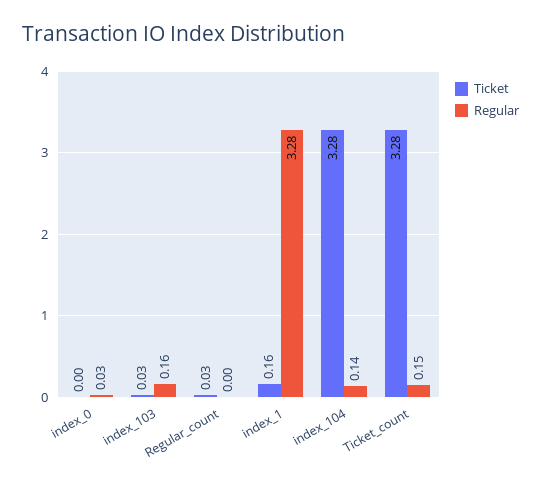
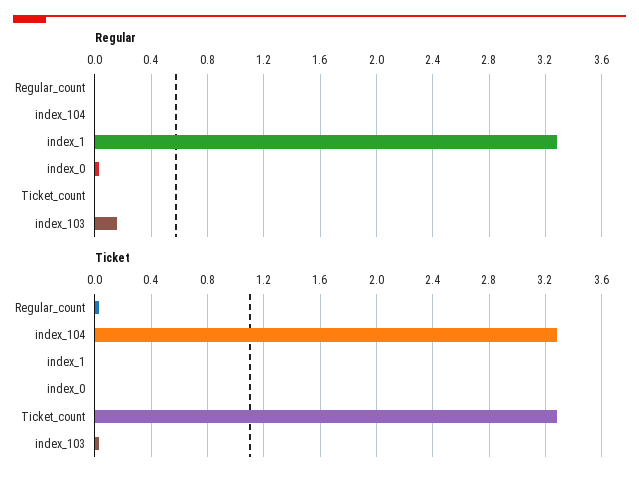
Ticket, index_1: 0.16 -> 0
Regular, index_104: 0.14 -> 0
Regular, Ticket_count: 0.15 -> 0

